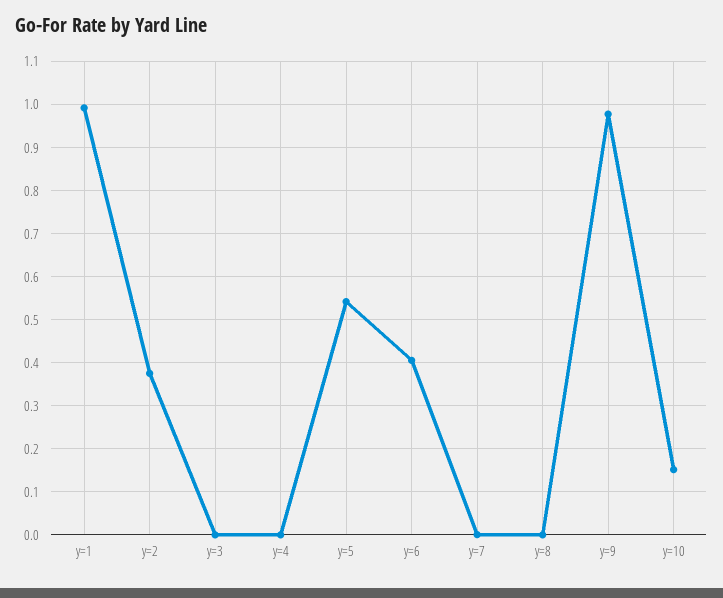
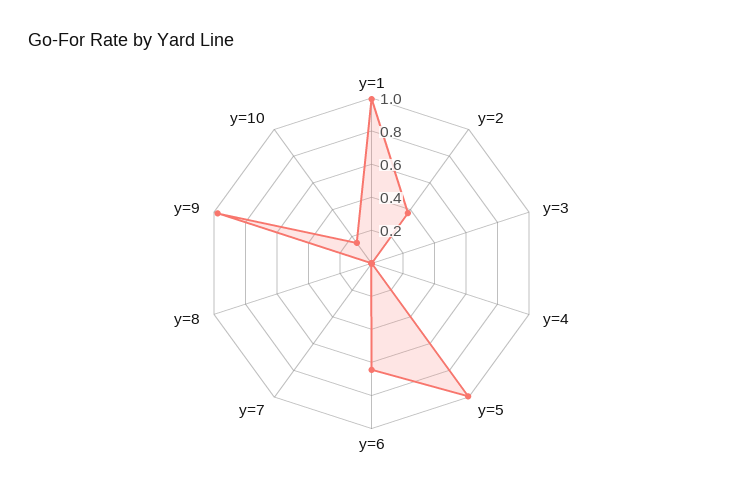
y=5: 0.54 -> 1
y=6: 0.4 -> 0.65

